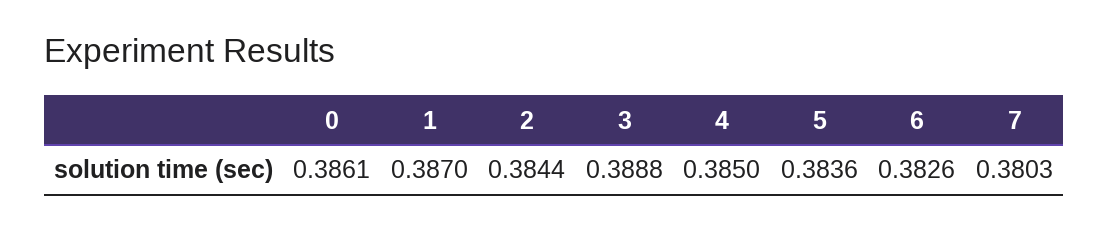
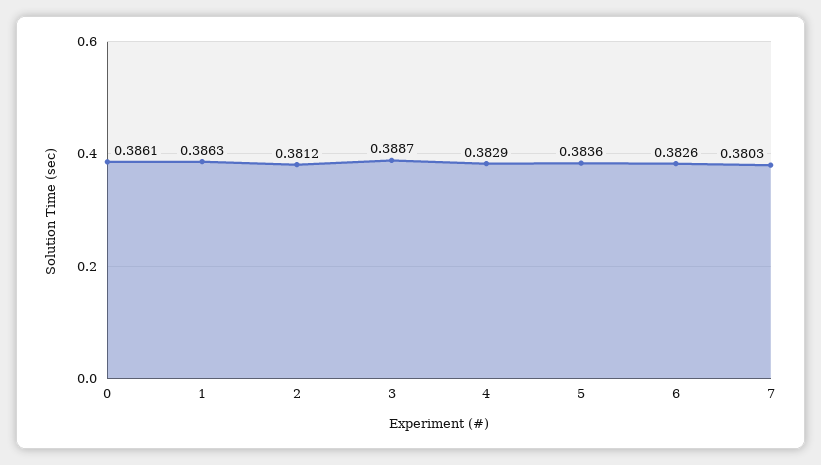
1: 0.387 -> 0.3863
2: 0.3844 -> 0.3812
3: 0.3888 -> 0.3887
4: 0.385 -> 0.3829

